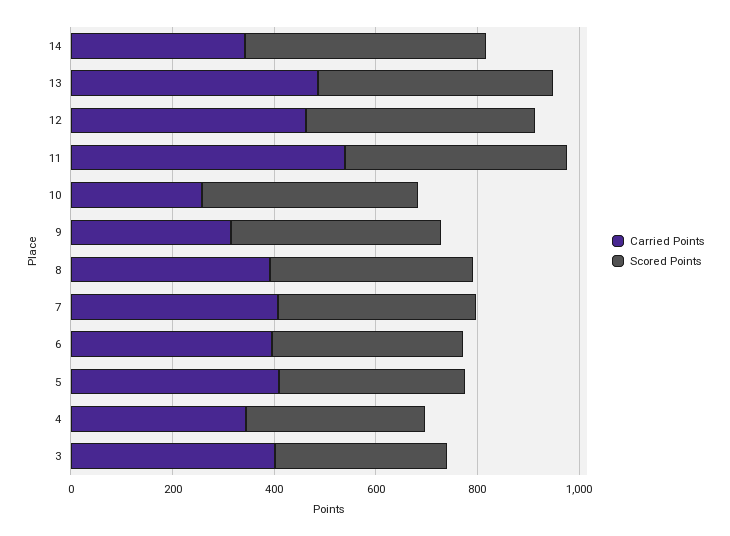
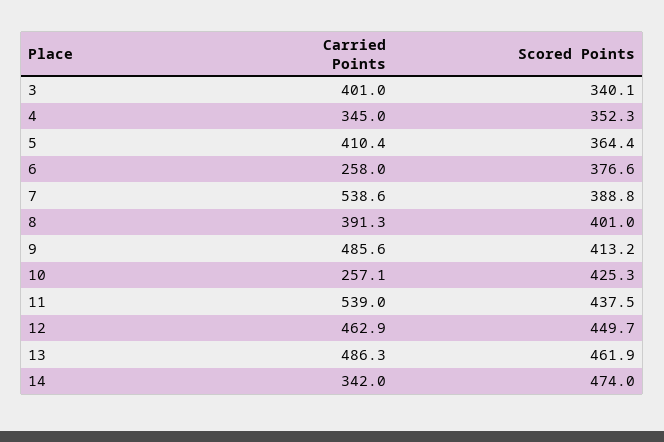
Carried Points, 9: 300 -> 485.6
Carried Points, 7: 400 -> 538.6
Carried Points, 6: 400 -> 258

